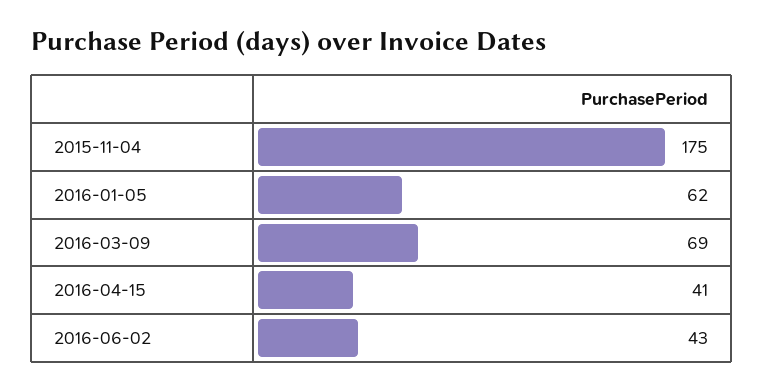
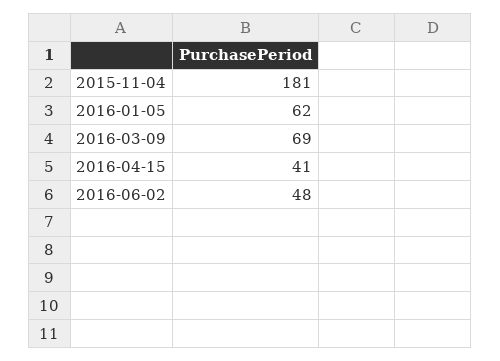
2015-11-04: 175 -> 181
2016-06-02: 43 -> 48

